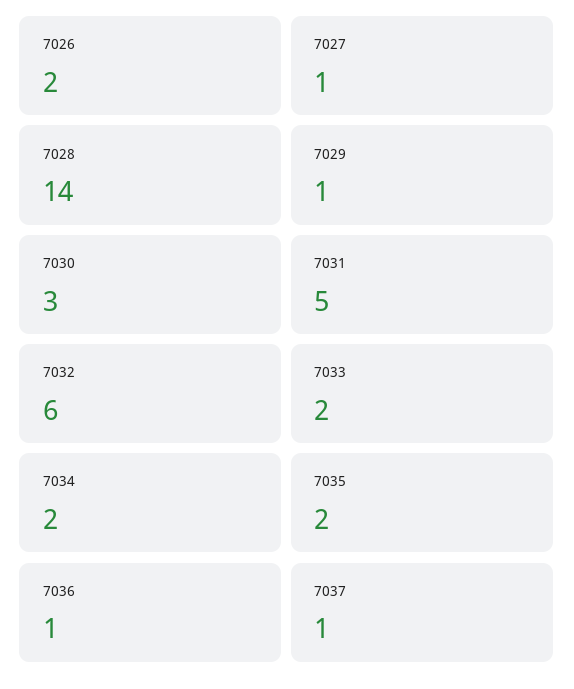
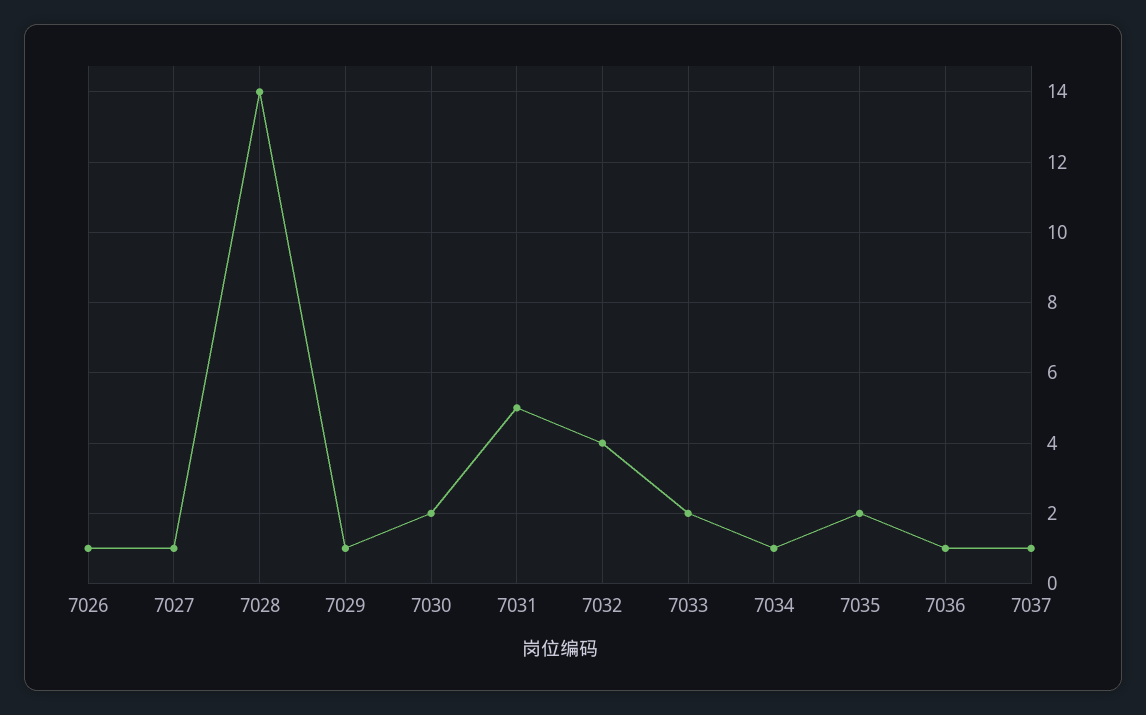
7026: 2 -> 1
7030: 3 -> 2
7032: 6 -> 4
7034: 2 -> 1

